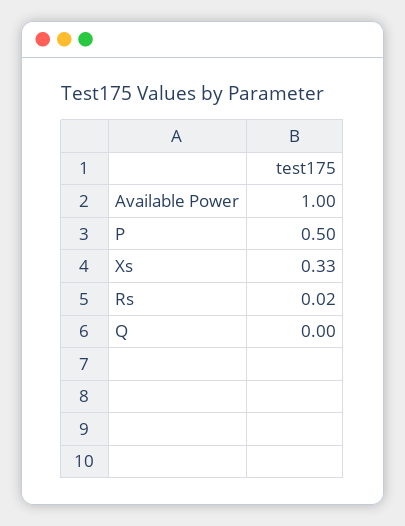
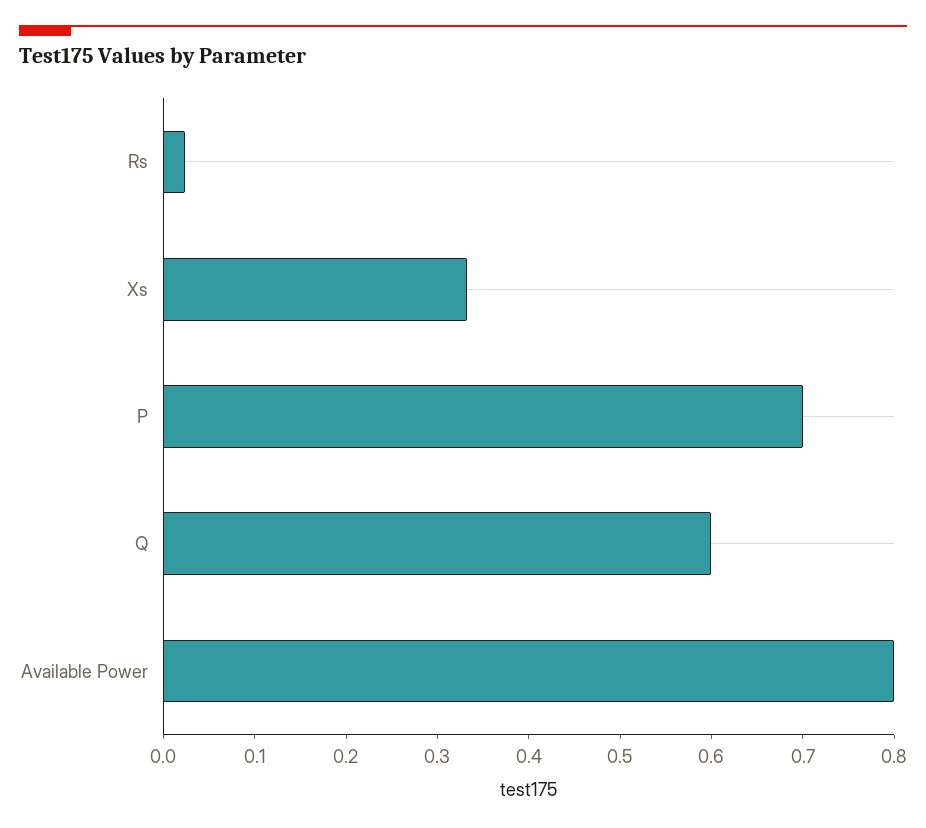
Available Power: 1 -> 0.8
P: 0.5 -> 0.7
Q: 0 -> 0.6

